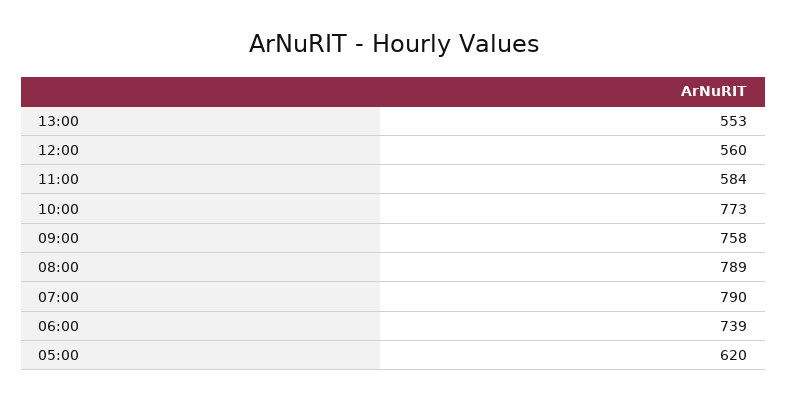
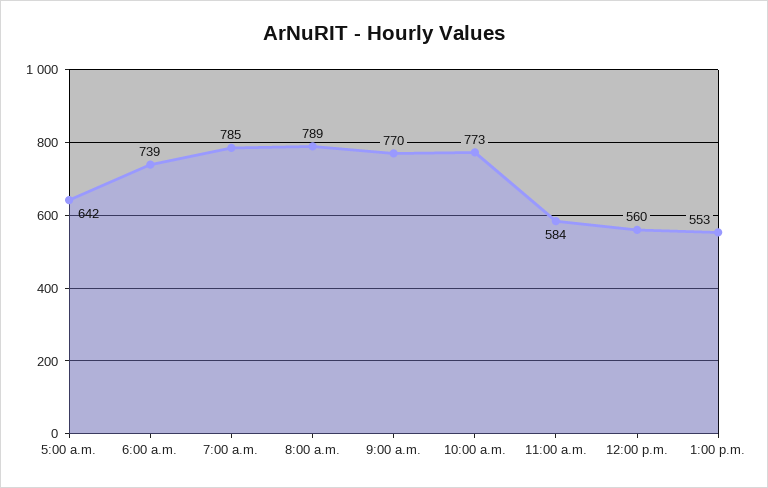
09:00: 758 -> 770
07:00: 790 -> 785
05:00: 620 -> 642

